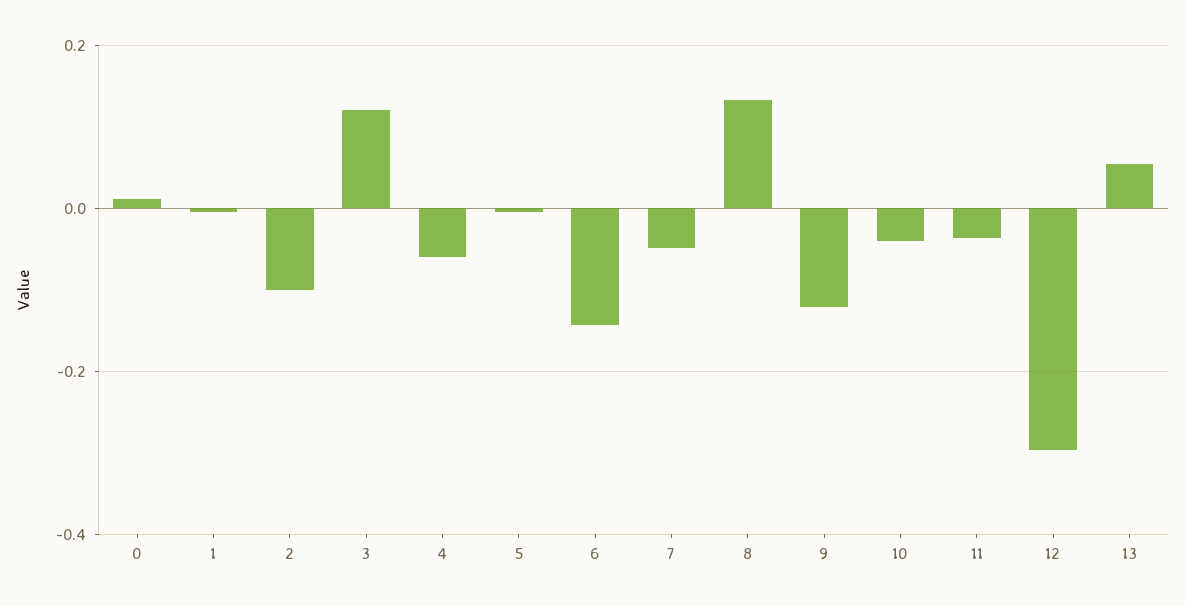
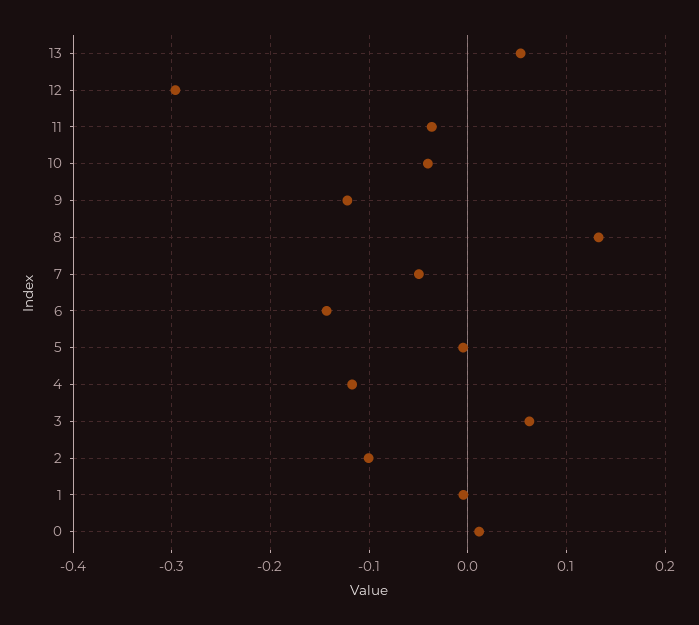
3: 0.12 -> 0.06
4: -0.06 -> -0.12

